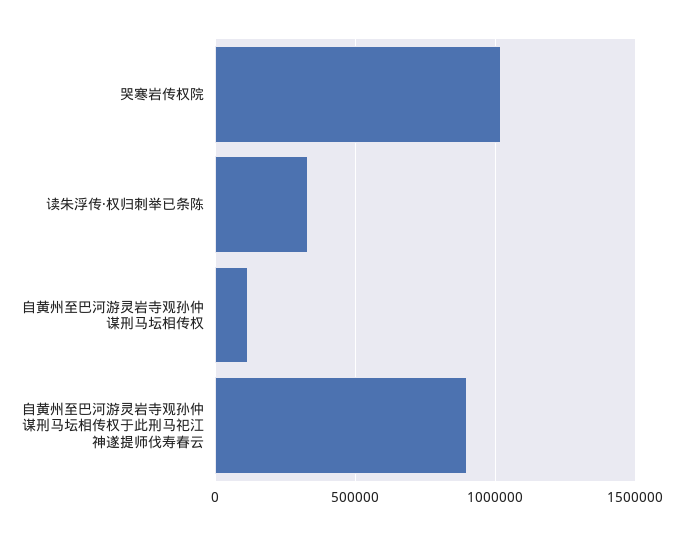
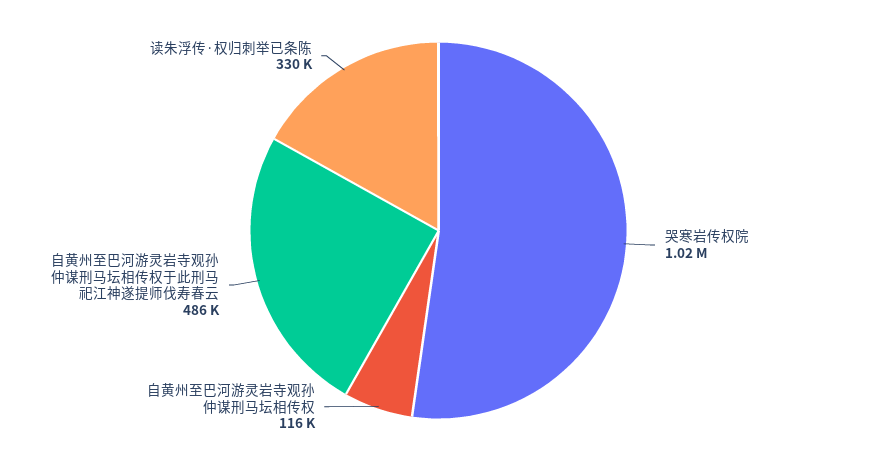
自黄州至巴河游灵岩寺观孙仲谋刑马坛相传权于此刑马祀江神遂提师伐寿春云: 900000 -> 486000

